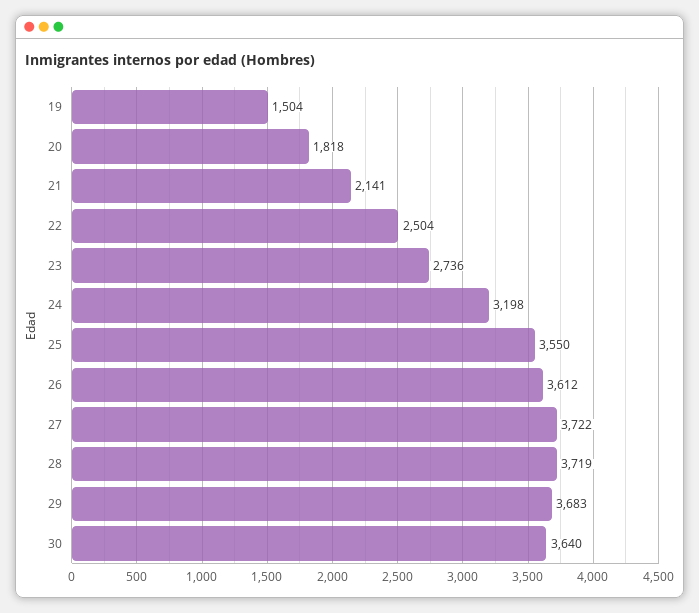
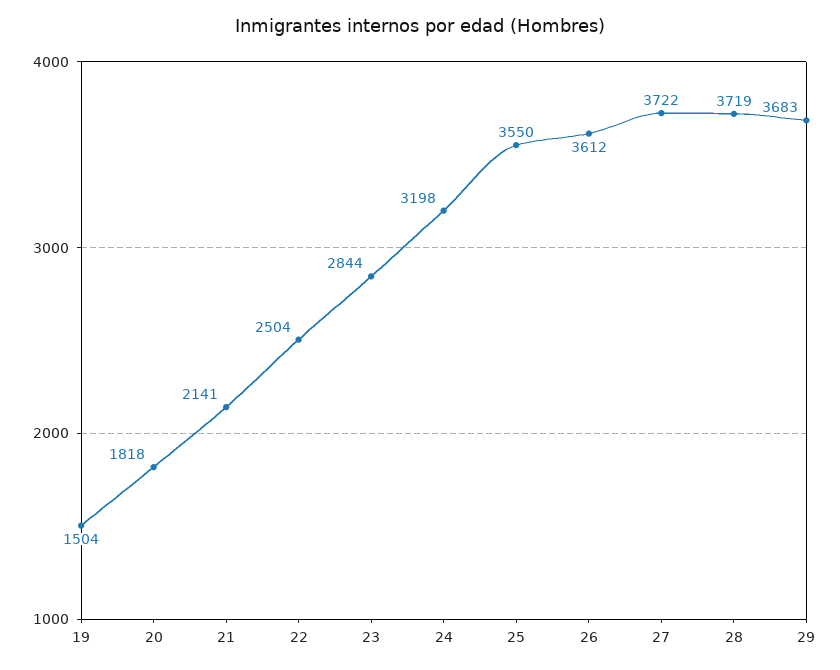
23: 2736 -> 2844
30: 3640 -> none

